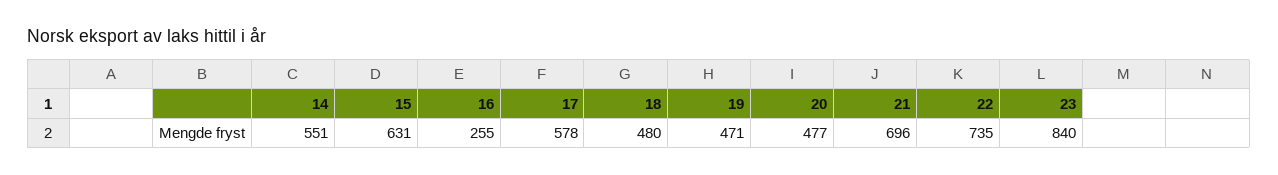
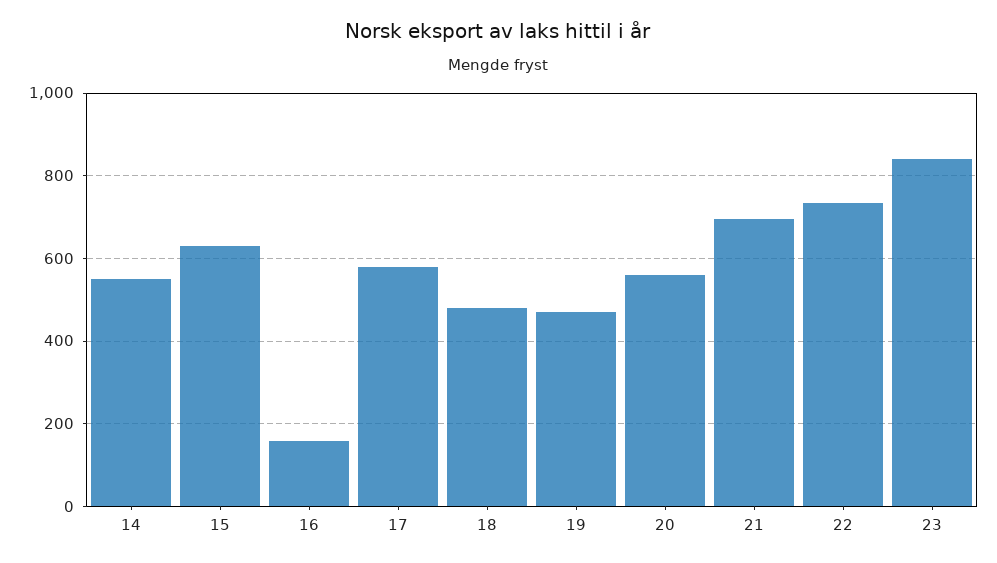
16: 255 -> 160
20: 477 -> 560

